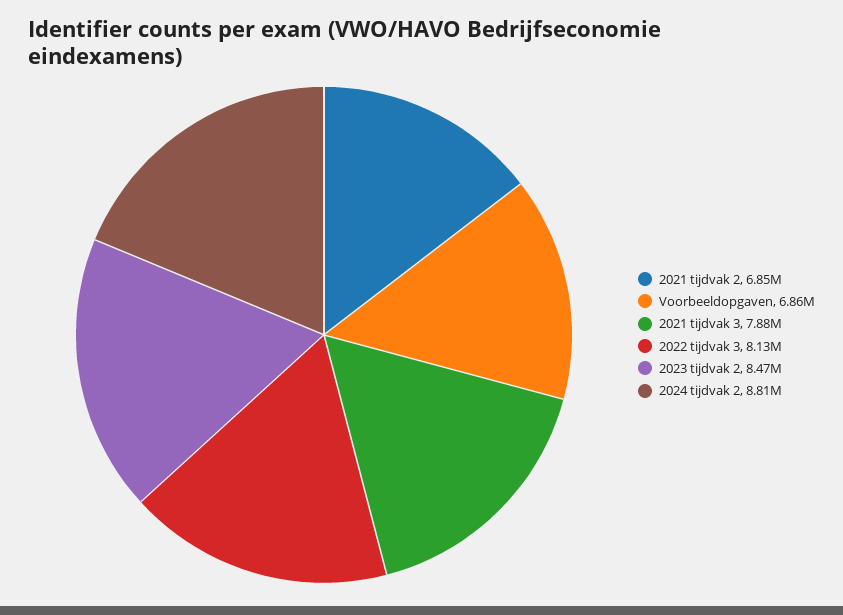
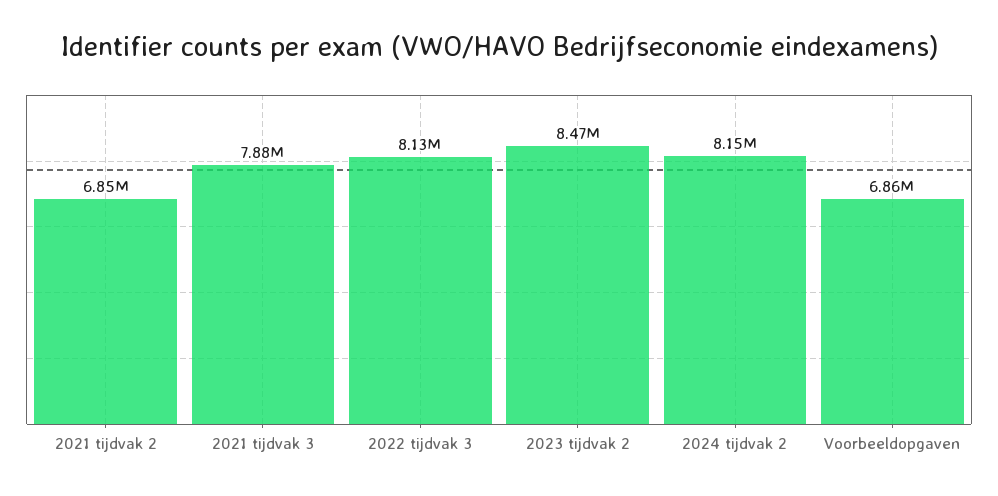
2024 tijdvak 2: 8810000 -> 8150000

